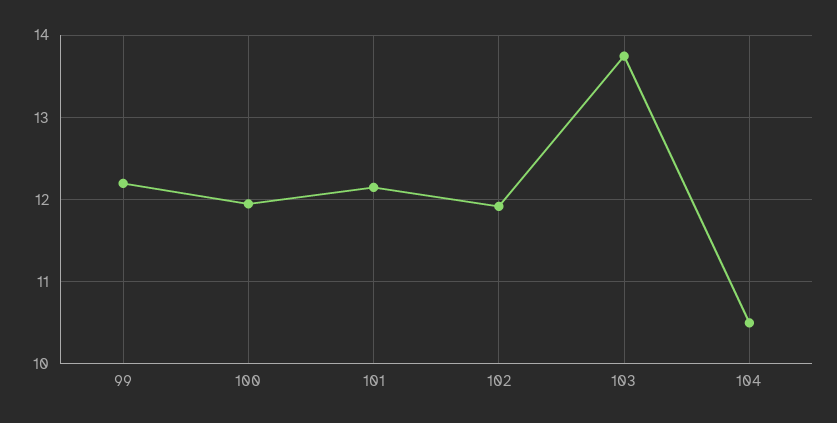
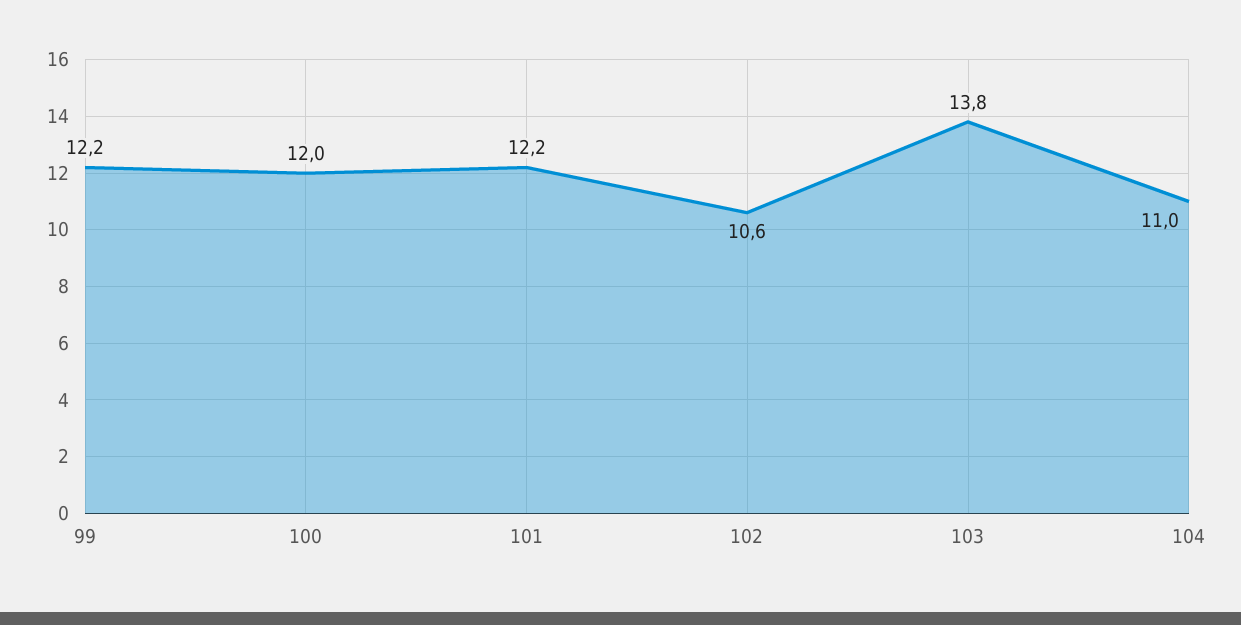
102: 11.9 -> 10.6
104: 10.5 -> 11

